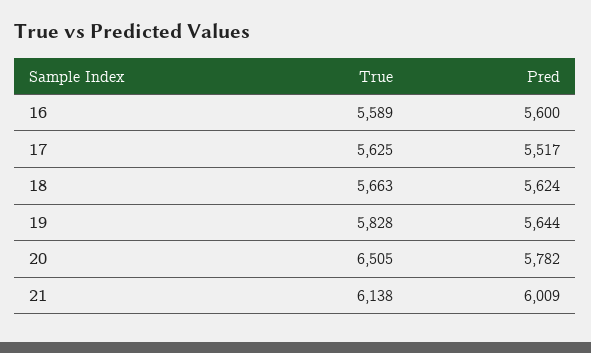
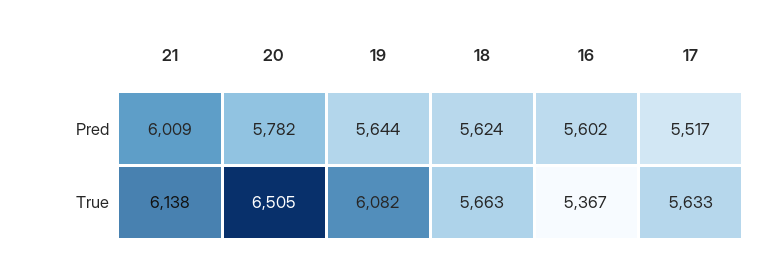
True, 16: 5589 -> 5367
Pred, 16: 5600 -> 5602
True, 17: 5625 -> 5633
True, 19: 5828 -> 6082

